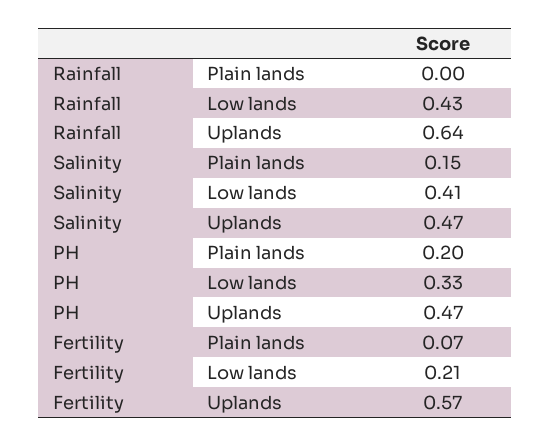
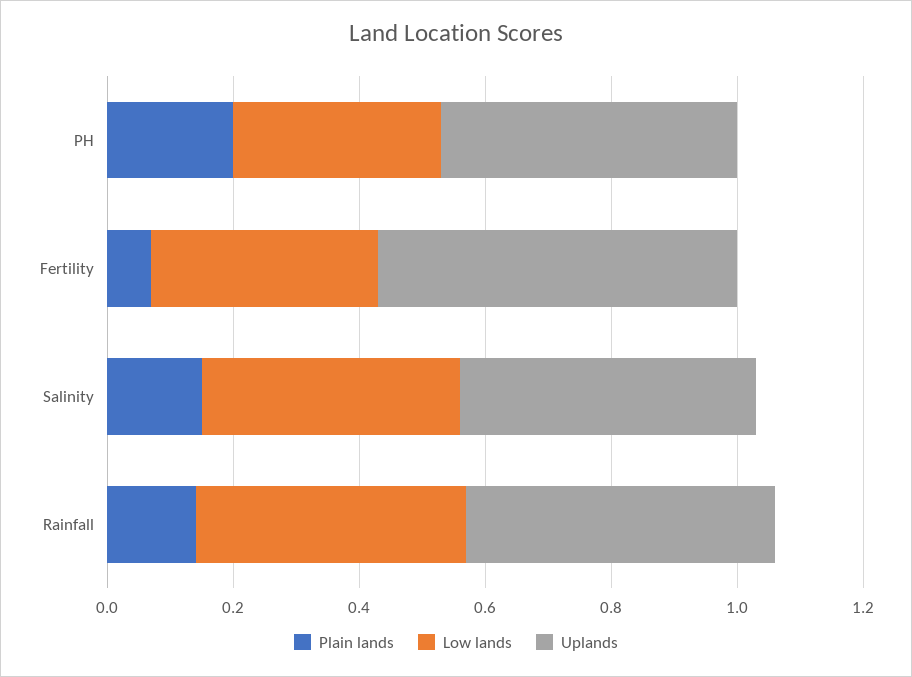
Plain lands, Rainfall: 0 -> 0.15
Uplands, Rainfall: 0.64 -> 0.5
Low lands, Fertility: 0.21 -> 0.35

